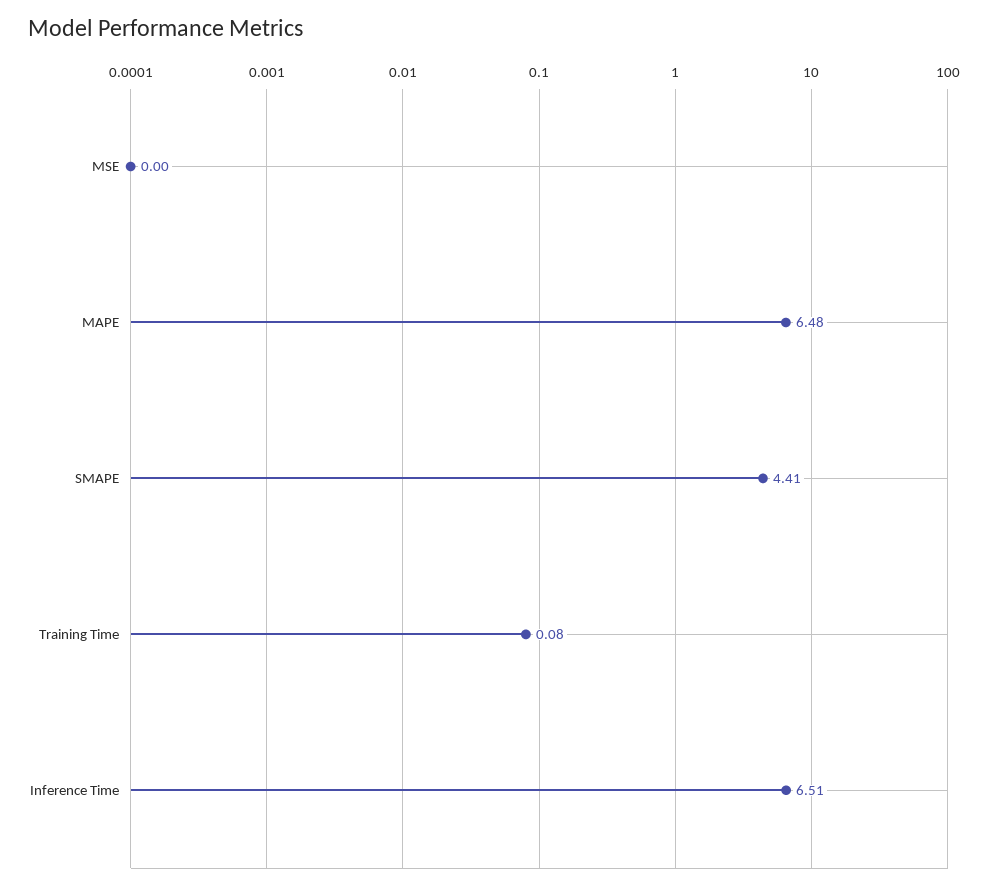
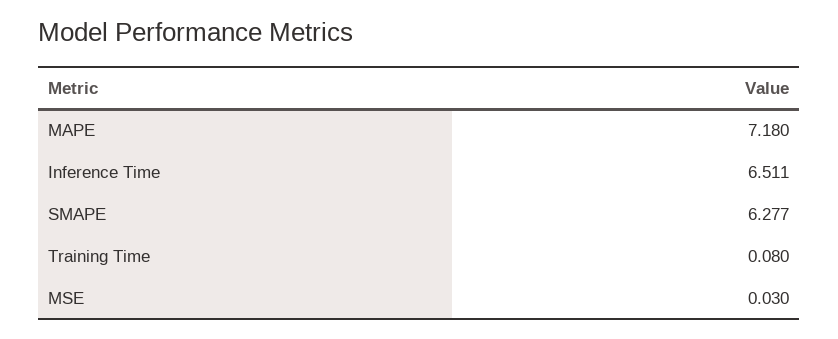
MSE: 0 -> 0.03
MAPE: 6.48 -> 7.18
SMAPE: 4.41 -> 6.277

